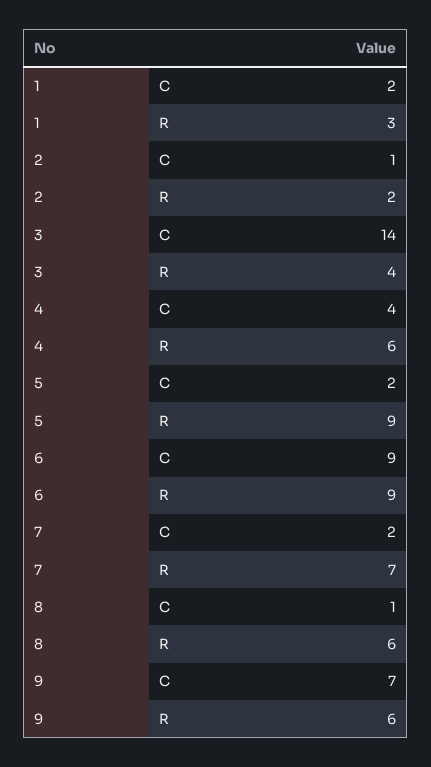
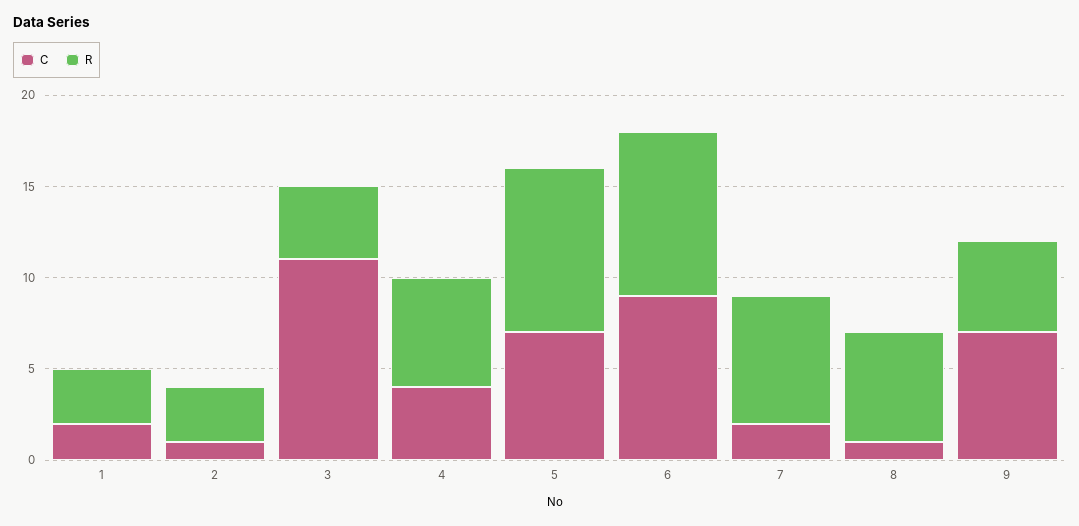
R, 2: 2 -> 3
C, 3: 14 -> 11
C, 5: 2 -> 7
R, 9: 6 -> 5

